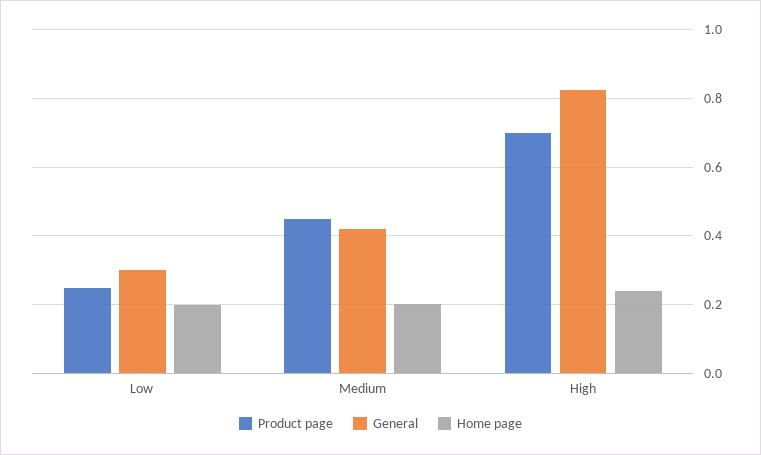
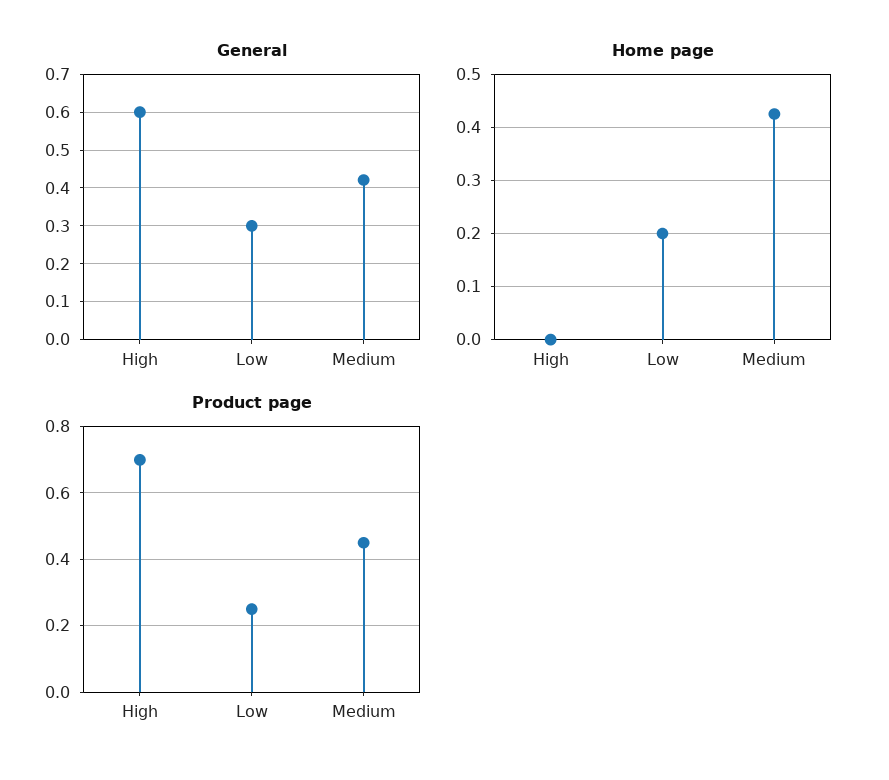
Home page, Medium: 0.2 -> 0.42
General, High: 0.82 -> 0.6
Home page, High: 0.24 -> 0

